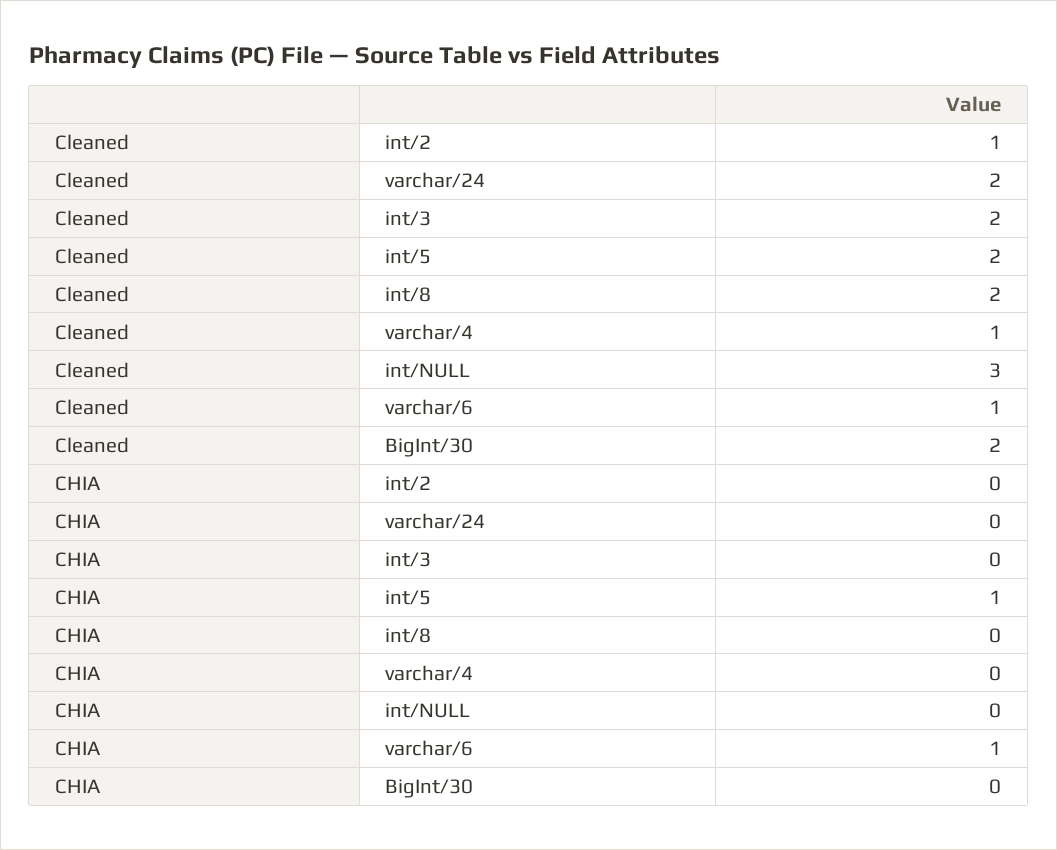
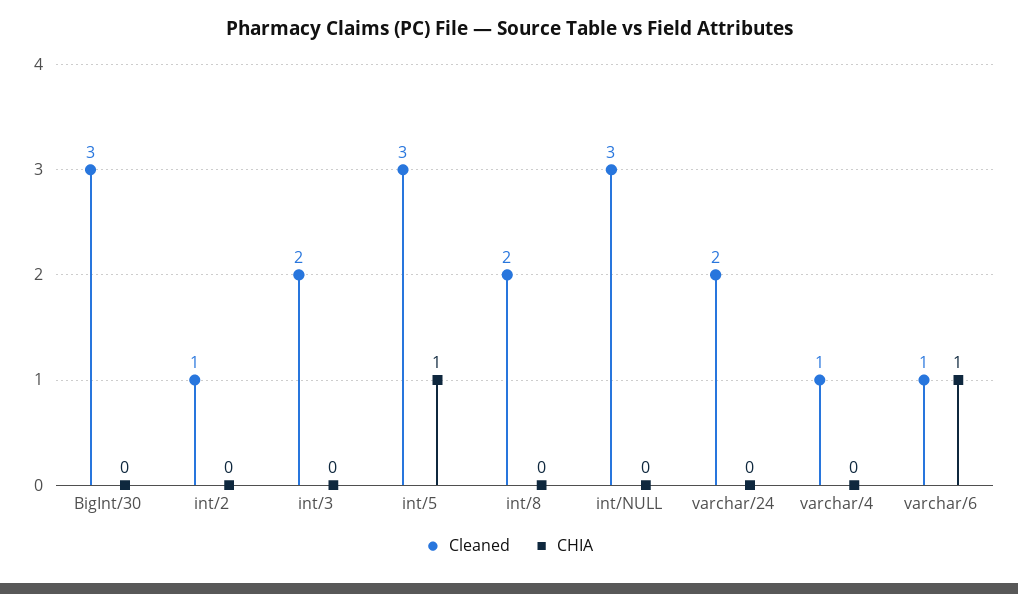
Cleaned, int/5: 2 -> 3
Cleaned, BigInt/30: 2 -> 3

